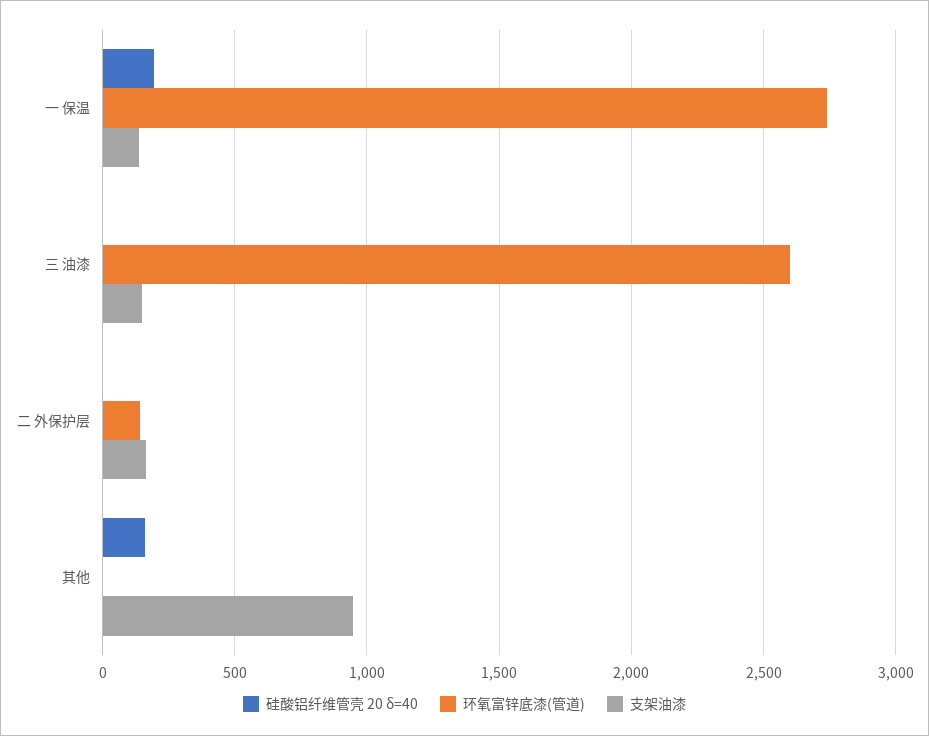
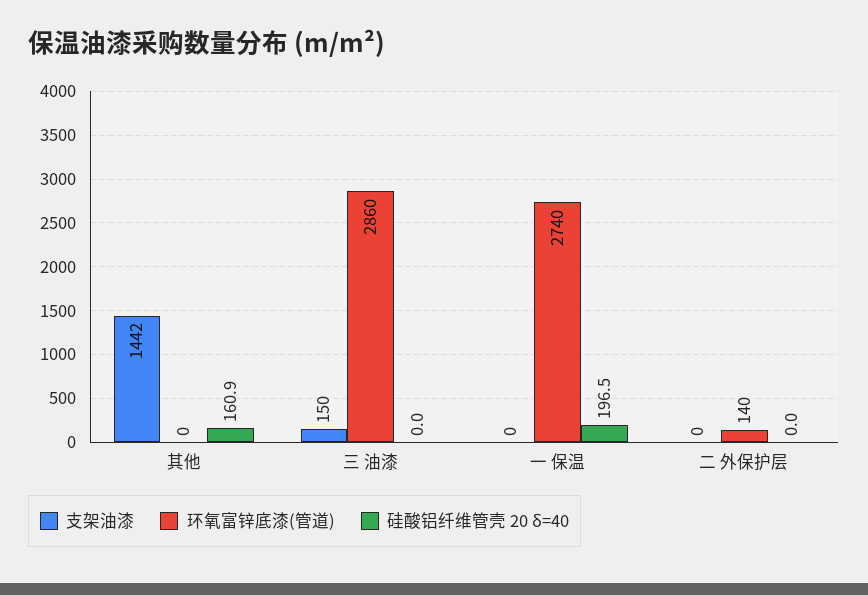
支架油漆, 一 保温: 150 -> 0
环氧富锌底漆(管道), 三 油漆: 2600 -> 2860
支架油漆, 二 外保护层: 150 -> 0
支架油漆, 其他: 950 -> 1442

